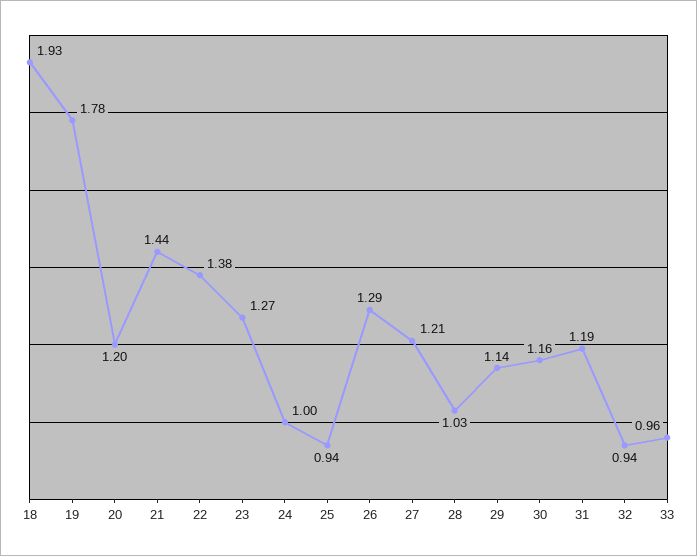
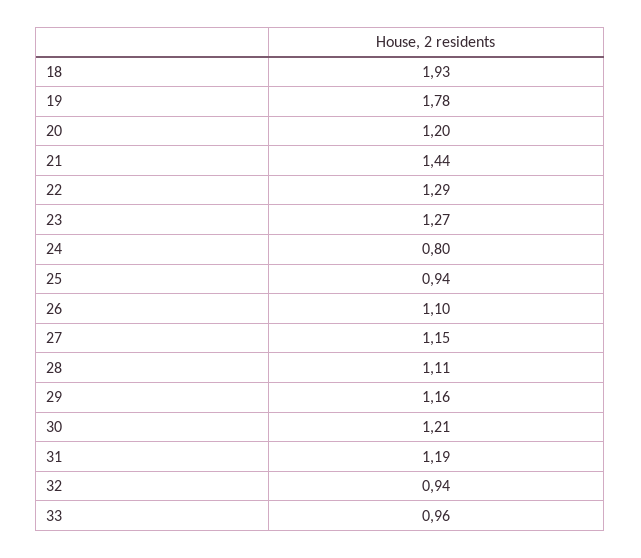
22: 1.38 -> 1.29
24: 1 -> 0.8
26: 1.29 -> 1.1
27: 1.21 -> 1.15
28: 1.03 -> 1.11
29: 1.14 -> 1.16
30: 1.16 -> 1.21

